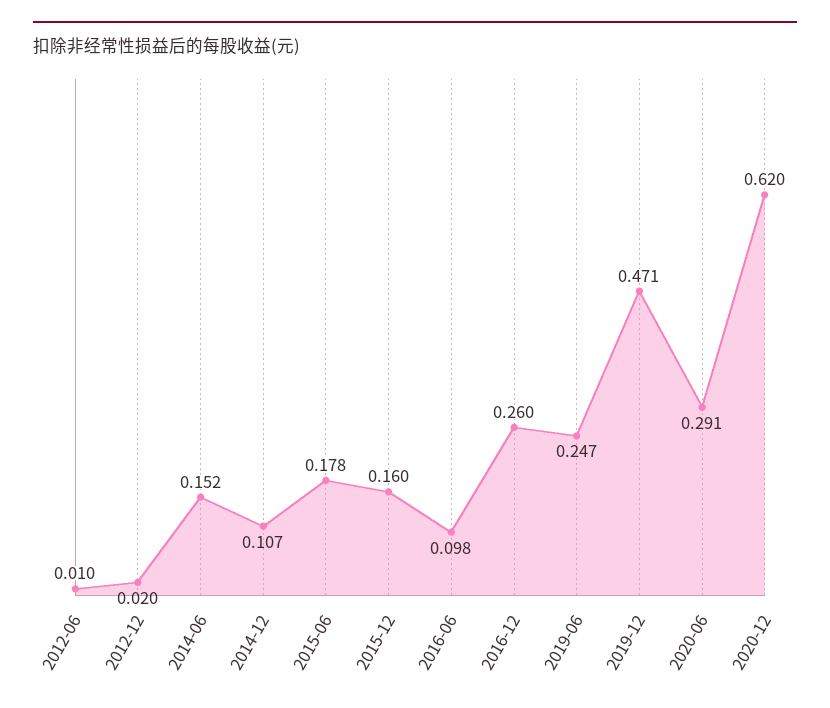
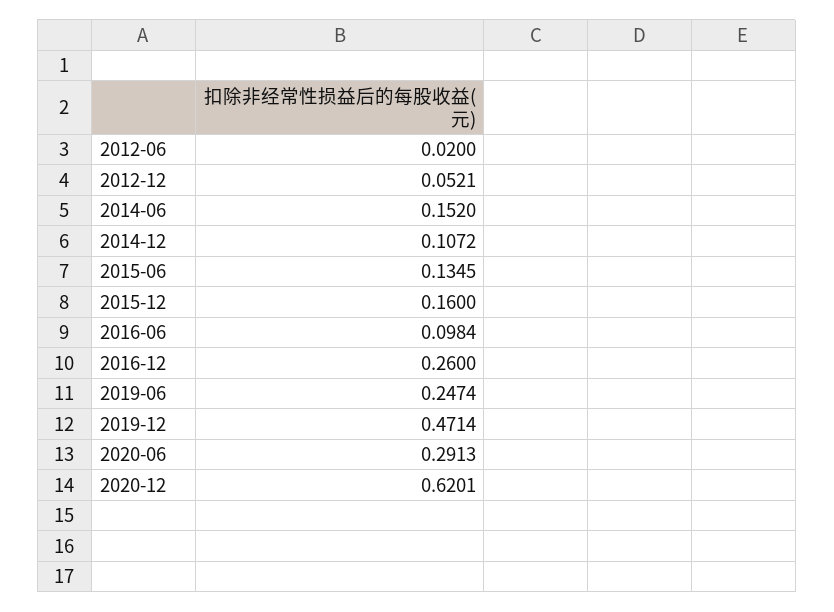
2012-06: 0.01 -> 0.02
2012-12: 0.02 -> 0.0521
2015-06: 0.178 -> 0.1345

